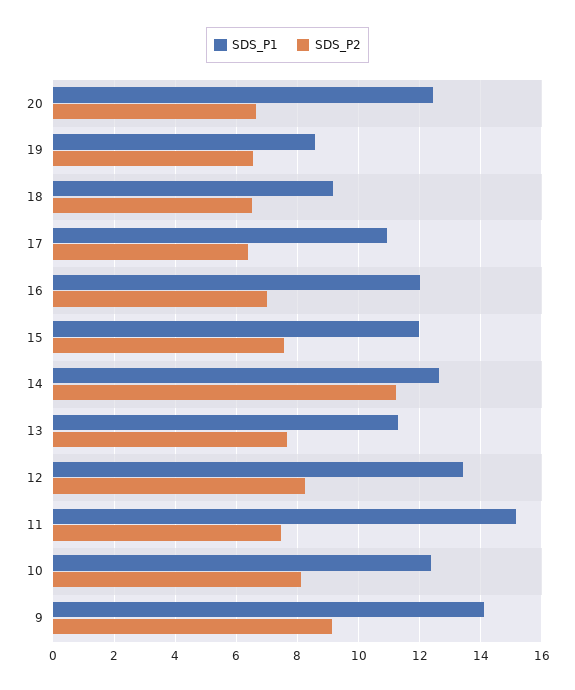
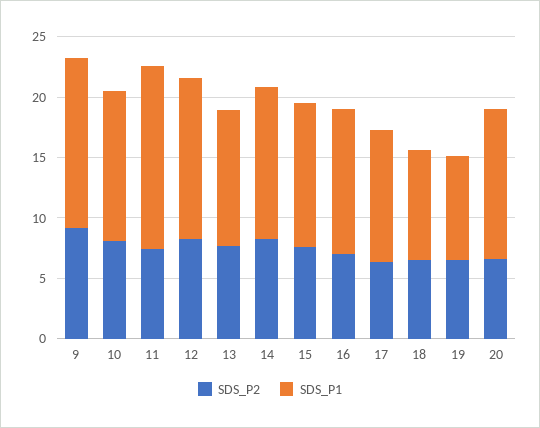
SDS_P2, 14: 11.2 -> 8

